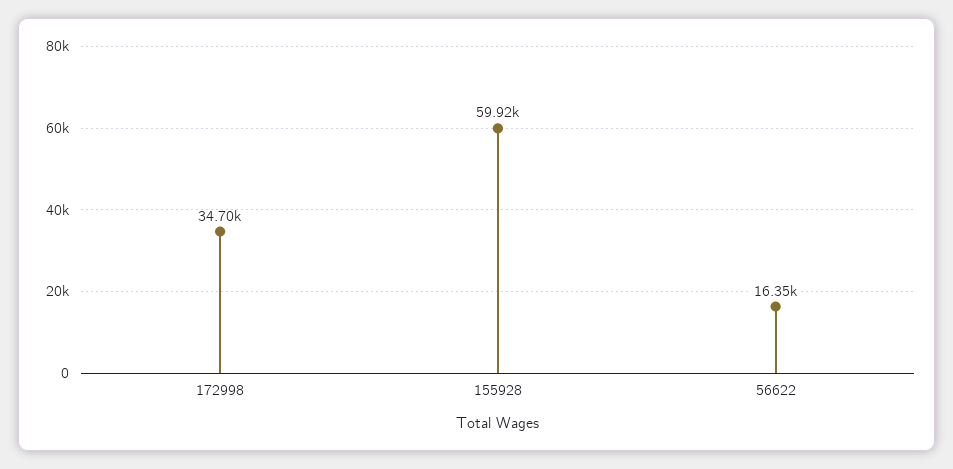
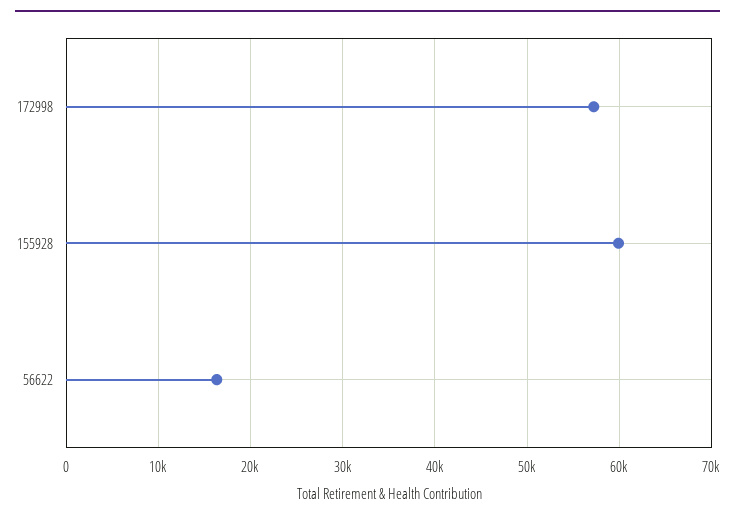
172998: 34700 -> 57000

